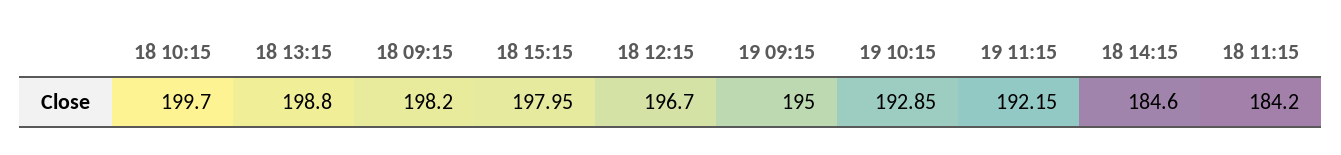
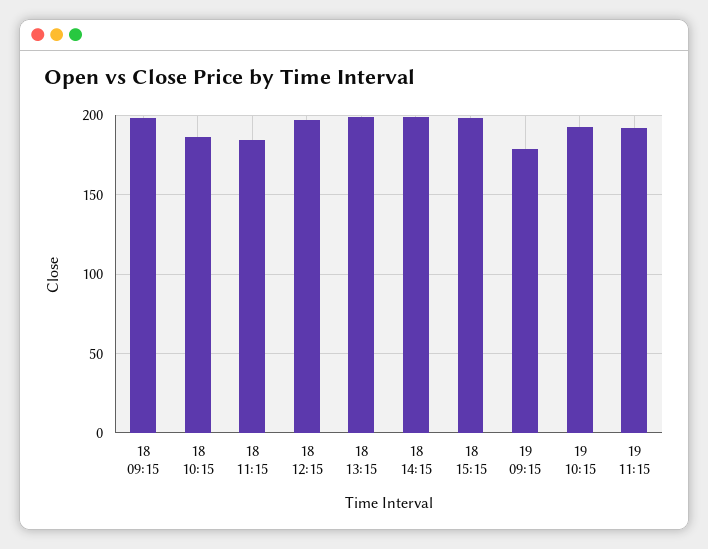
18 10:15: 199.7 -> 185
19 09:15: 195 -> 180
18 14:15: 184.6 -> 200

